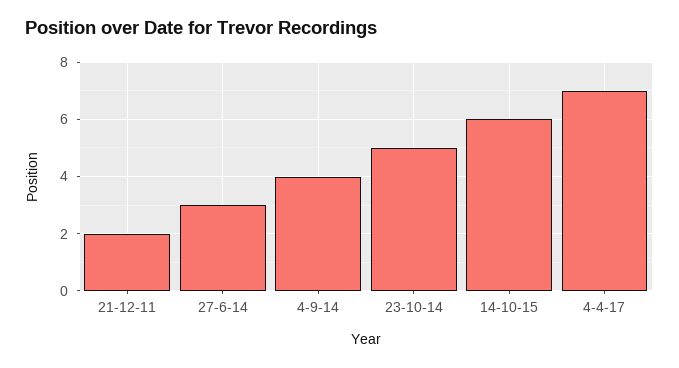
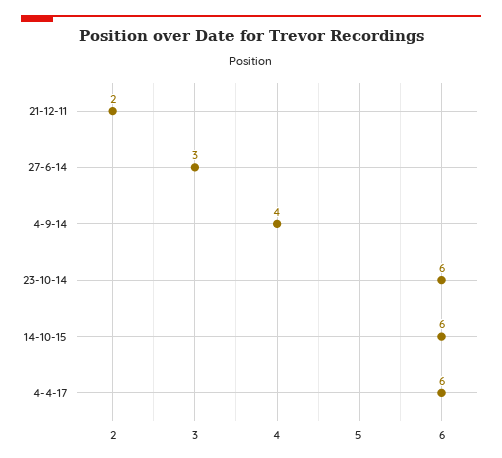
23-10-14: 5 -> 6
4-4-17: 7 -> 6

